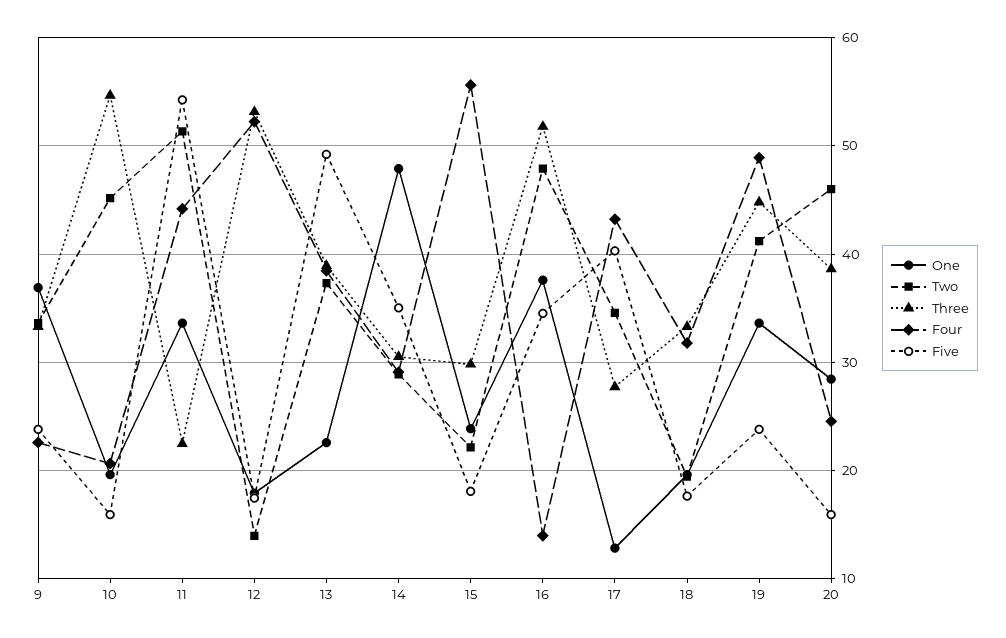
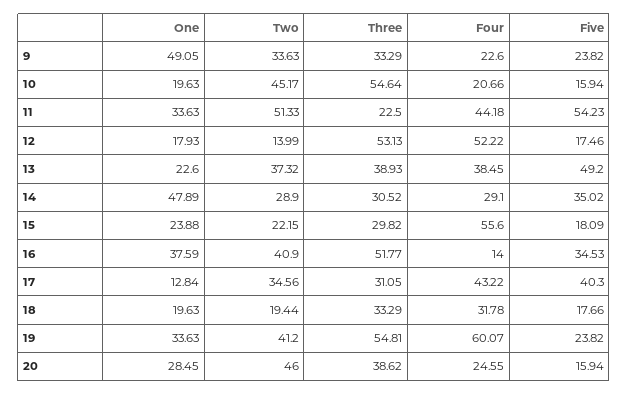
One, 9: 37 -> 49.05
Two, 16: 48 -> 40.9
Three, 17: 28 -> 31.05
Three, 19: 45 -> 54.81
Four, 19: 49 -> 60.07

